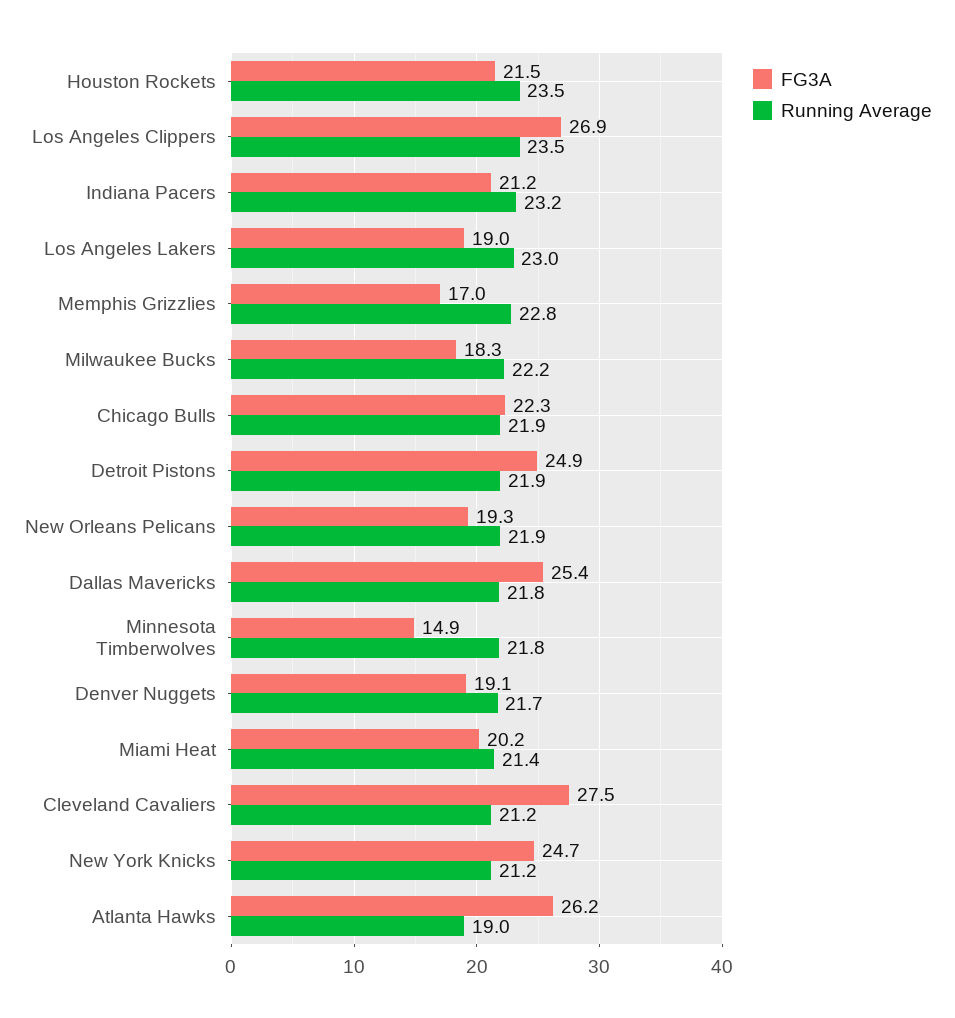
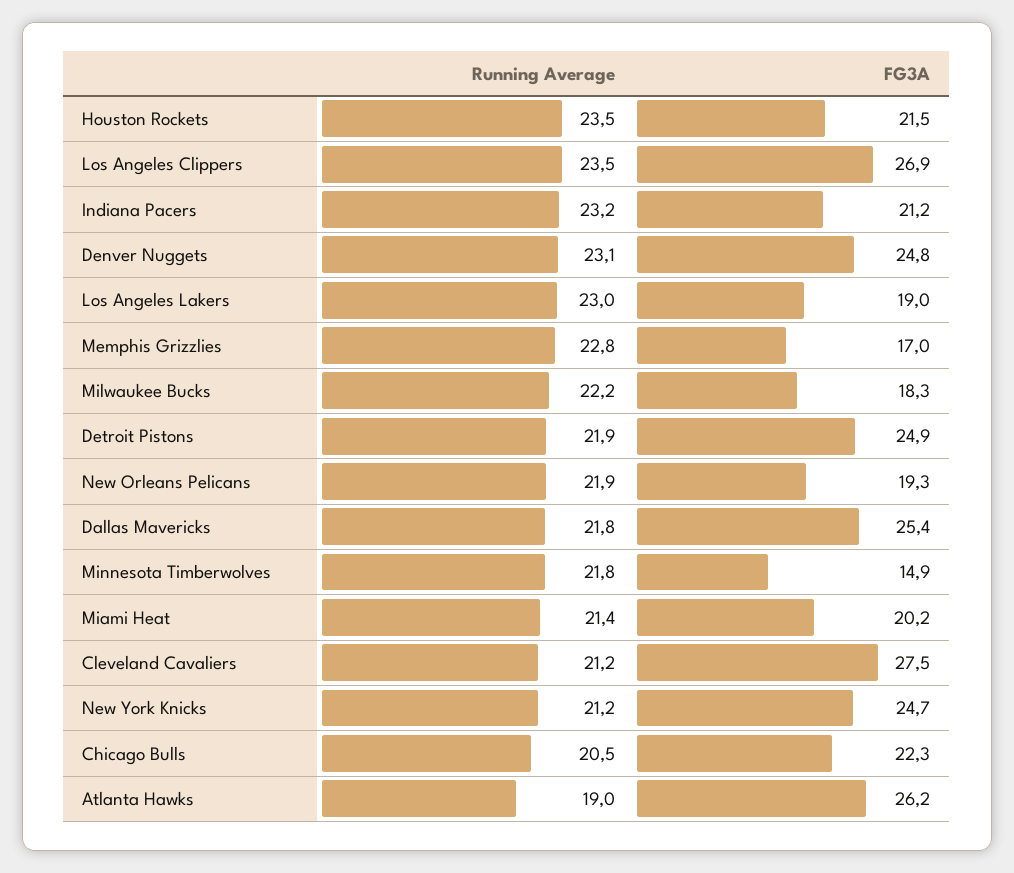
Running Average, Chicago Bulls: 21.9 -> 20.5
FG3A, Denver Nuggets: 19.1 -> 24.8
Running Average, Denver Nuggets: 21.7 -> 23.1

